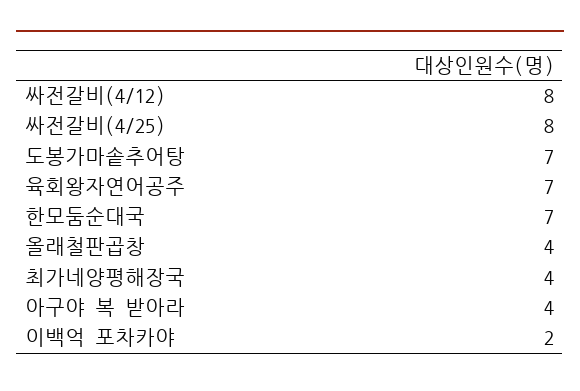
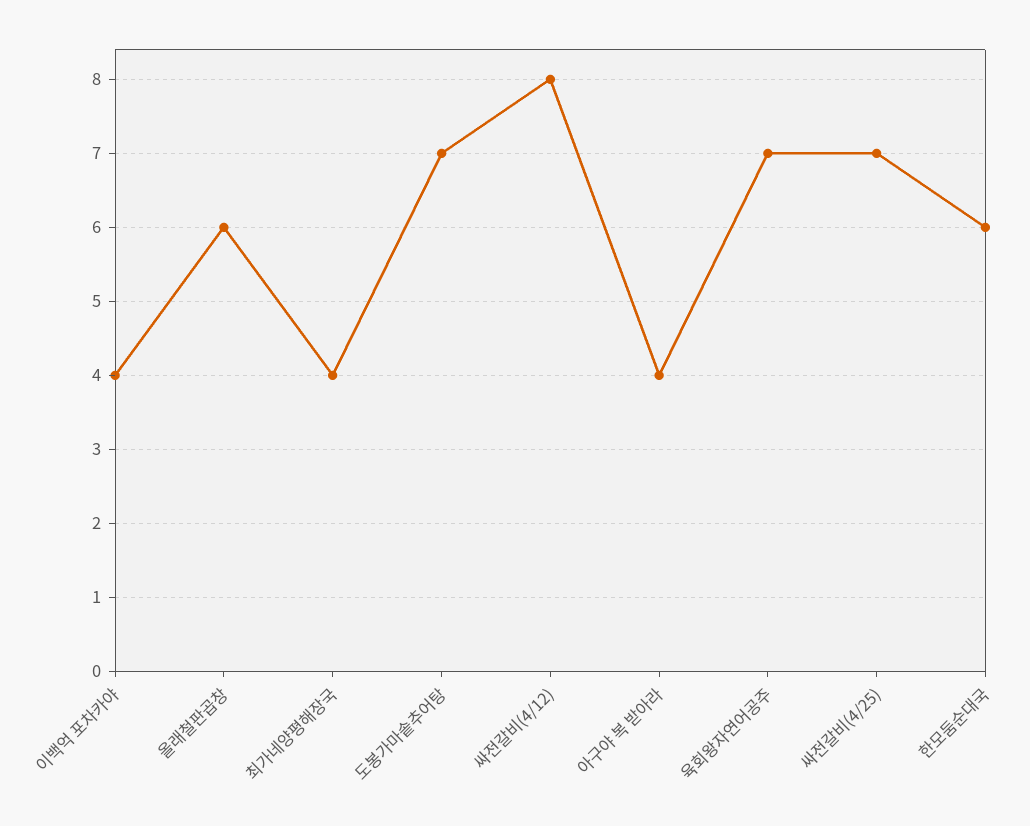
싸전갈비(4/25): 8 -> 7
한모둠순대국: 7 -> 6
올래철판곱창: 4 -> 6
이백억 포차카야: 2 -> 4

